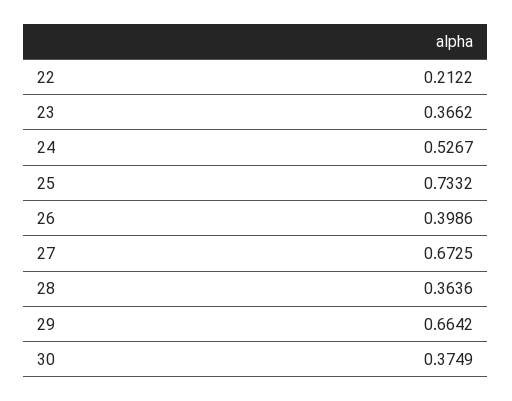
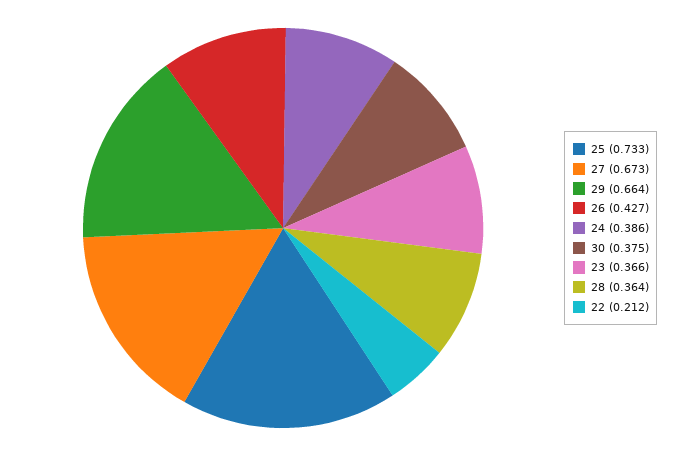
24: 0.5267 -> 0.386
26: 0.3986 -> 0.427

